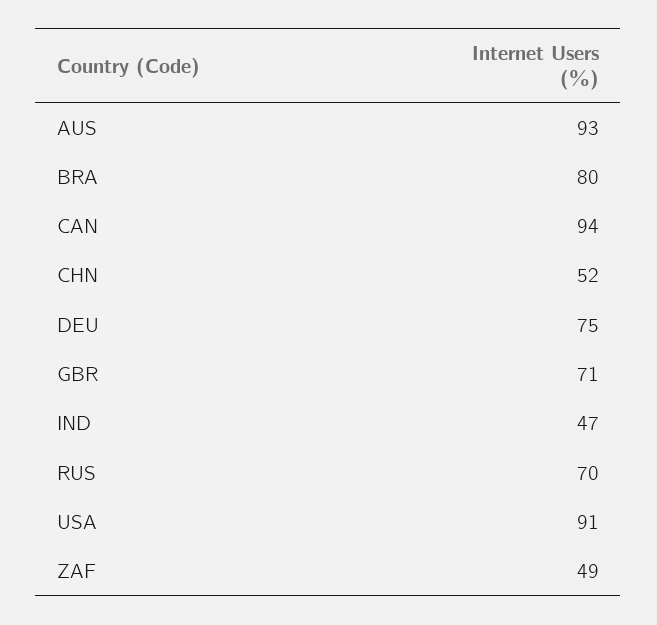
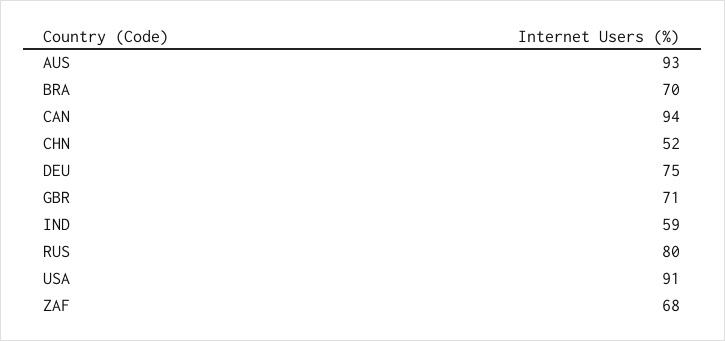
BRA: 80 -> 70
IND: 47 -> 59
RUS: 70 -> 80
ZAF: 49 -> 68

